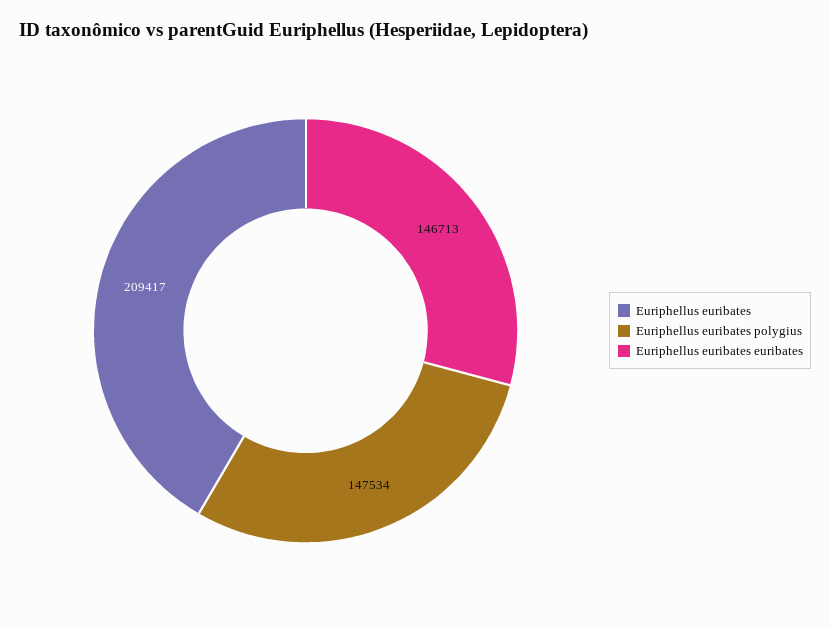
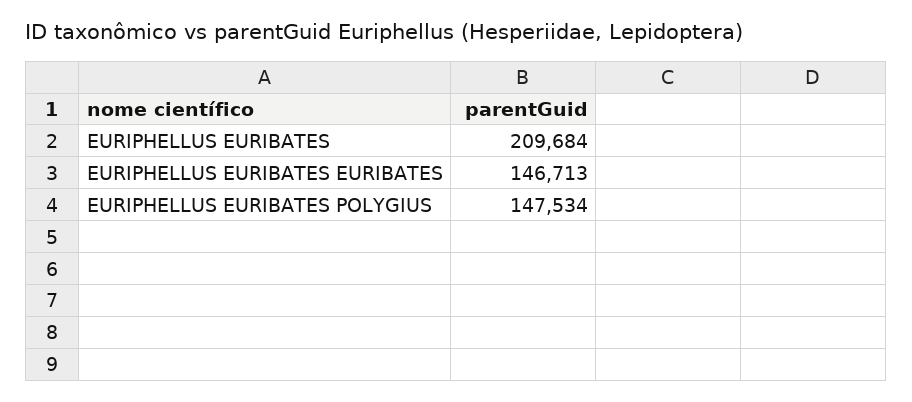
Euriphellus euribates: 209417 -> 209684

